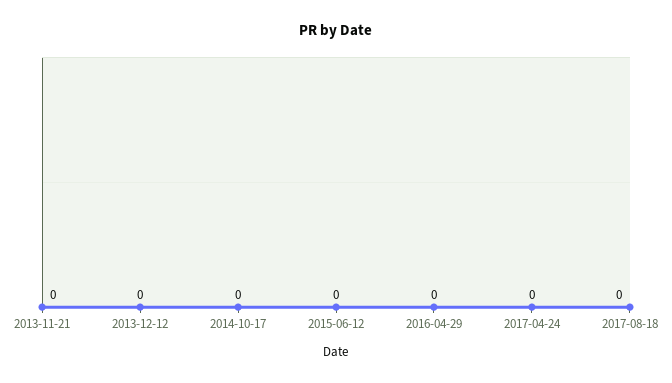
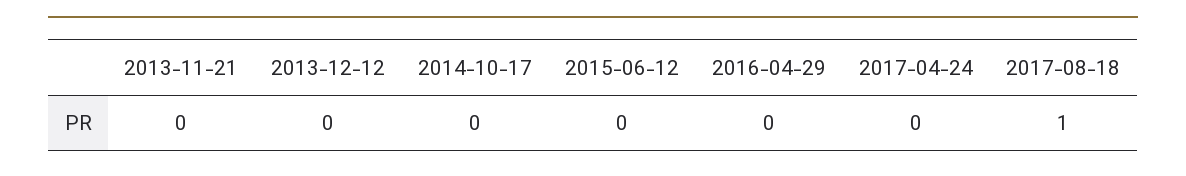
2017-08-18: 0 -> 1

